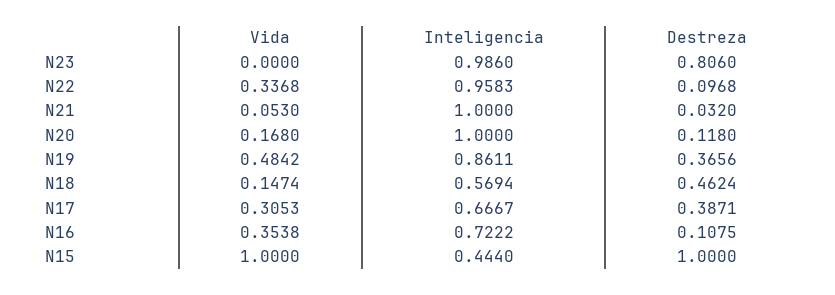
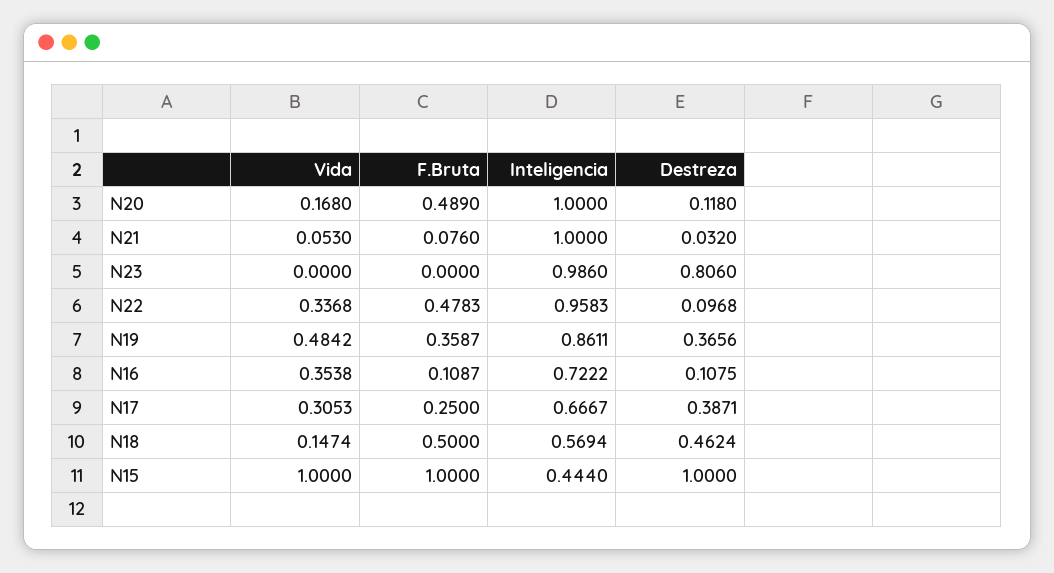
F.Bruta, N20: none -> 0.489
F.Bruta, N21: none -> 0.076
F.Bruta, N23: none -> 0
F.Bruta, N22: none -> 0.4783
F.Bruta, N19: none -> 0.3587
F.Bruta, N16: none -> 0.1087
F.Bruta, N17: none -> 0.25
F.Bruta, N18: none -> 0.5
F.Bruta, N15: none -> 1

